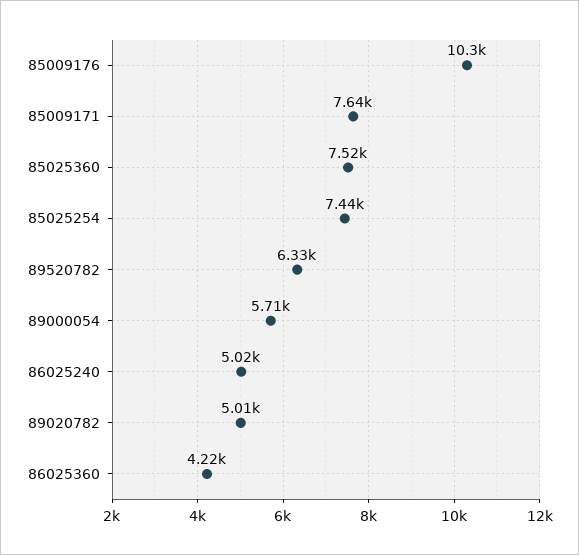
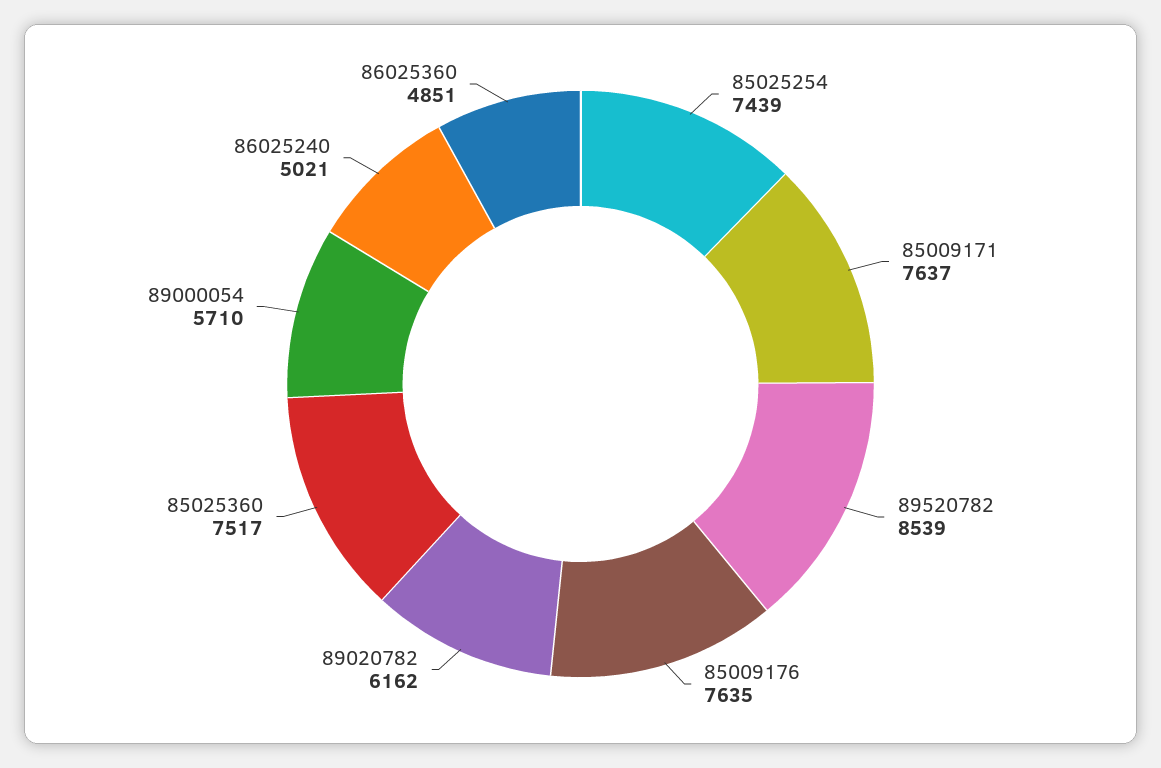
85009176: 10300 -> 7635
89520782: 6330 -> 8539
89020782: 5010 -> 6162
86025360: 4220 -> 4851

